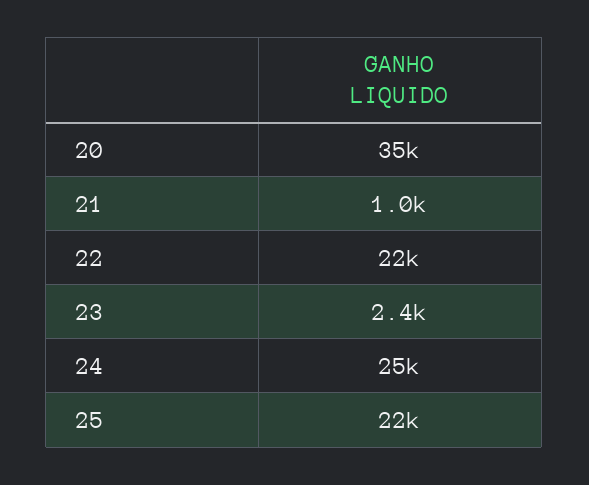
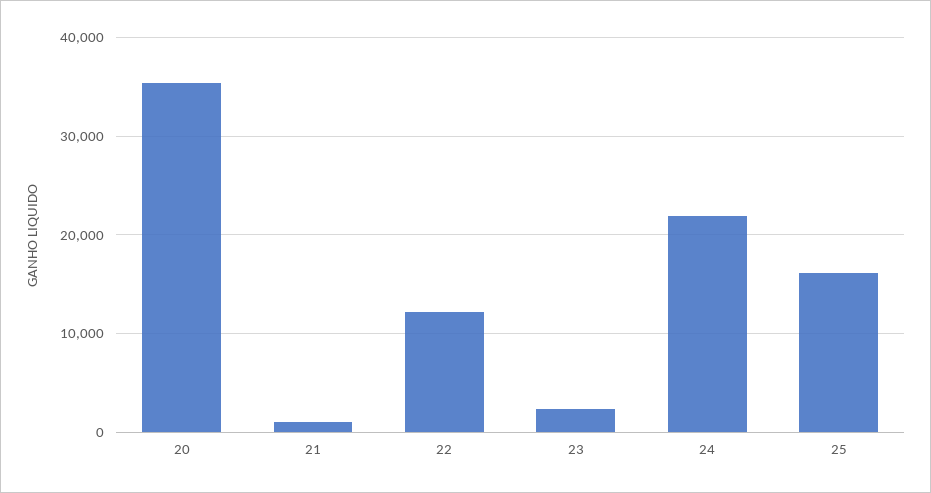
22: 22000 -> 12000
24: 25000 -> 22000
25: 22000 -> 16000

